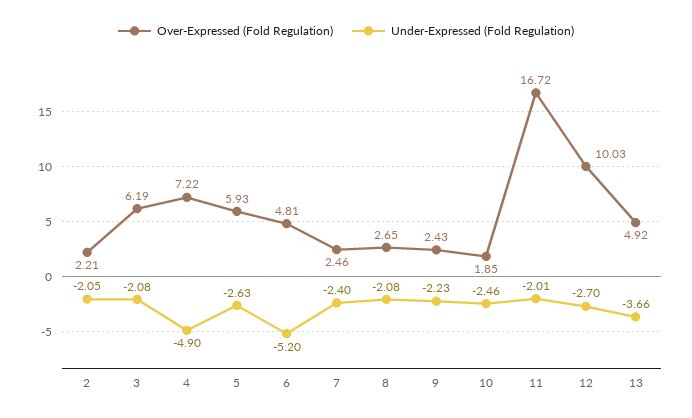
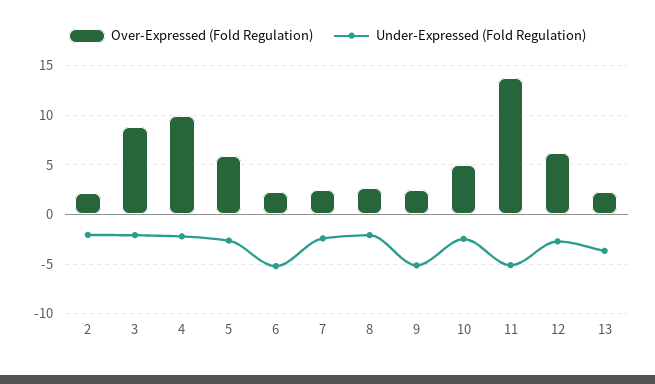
Over-Expressed (Fold Regulation), 3: 6.19 -> 9
Over-Expressed (Fold Regulation), 4: 7.22 -> 10
Under-Expressed (Fold Regulation), 4: -4.9 -> -2
Over-Expressed (Fold Regulation), 6: 4.81 -> 2
Under-Expressed (Fold Regulation), 9: -2.23 -> -5
Over-Expressed (Fold Regulation), 10: 1.85 -> 5
Over-Expressed (Fold Regulation), 11: 16.72 -> 14
Under-Expressed (Fold Regulation), 11: -2.01 -> -5
Over-Expressed (Fold Regulation), 12: 10.03 -> 6
Over-Expressed (Fold Regulation), 13: 4.92 -> 2

